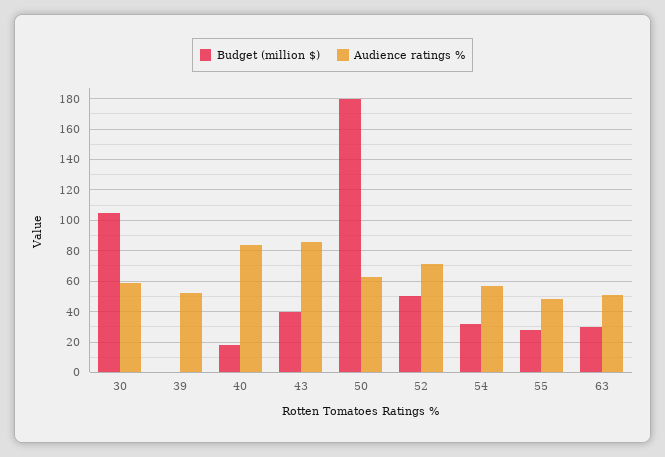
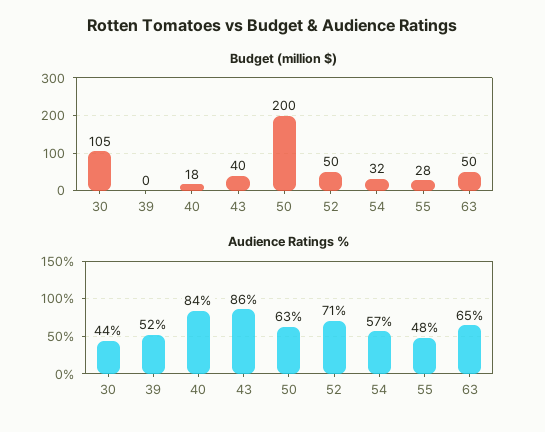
Audience ratings %, 30: 60 -> 44
Budget (million $), 50: 180 -> 200
Budget (million $), 63: 30 -> 50
Audience ratings %, 63: 50 -> 65

